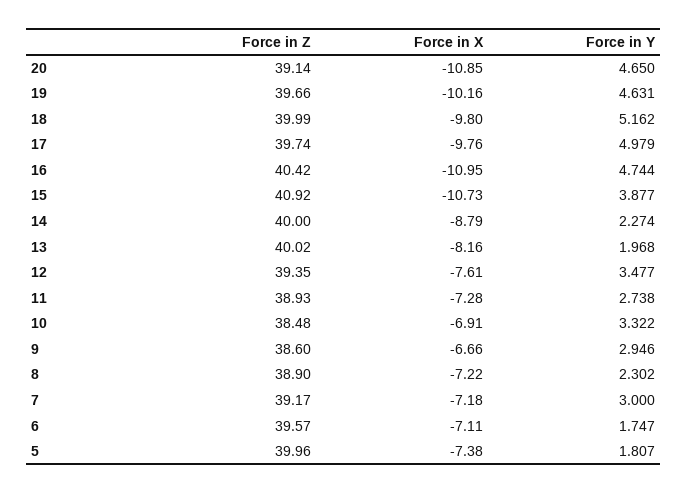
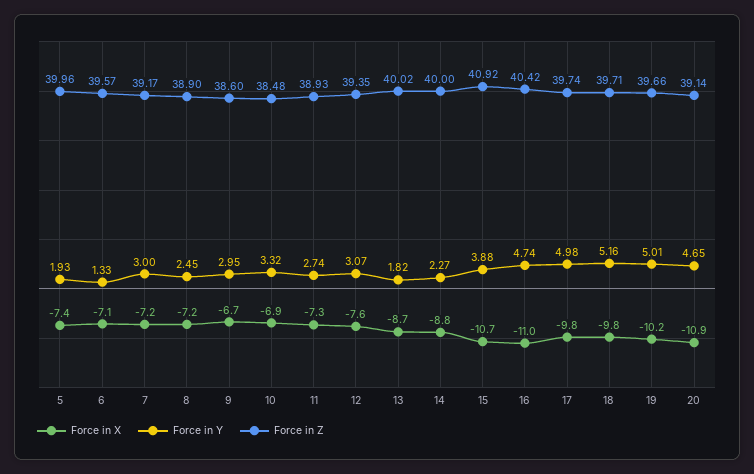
Force in Y, 19: 4.631 -> 5.01
Force in Z, 18: 39.99 -> 39.71
Force in X, 13: -8.16 -> -8.7
Force in Y, 13: 1.968 -> 1.82
Force in Y, 12: 3.477 -> 3.07
Force in Y, 8: 2.302 -> 2.45
Force in Y, 6: 1.747 -> 1.33
Force in Y, 5: 1.807 -> 1.93

